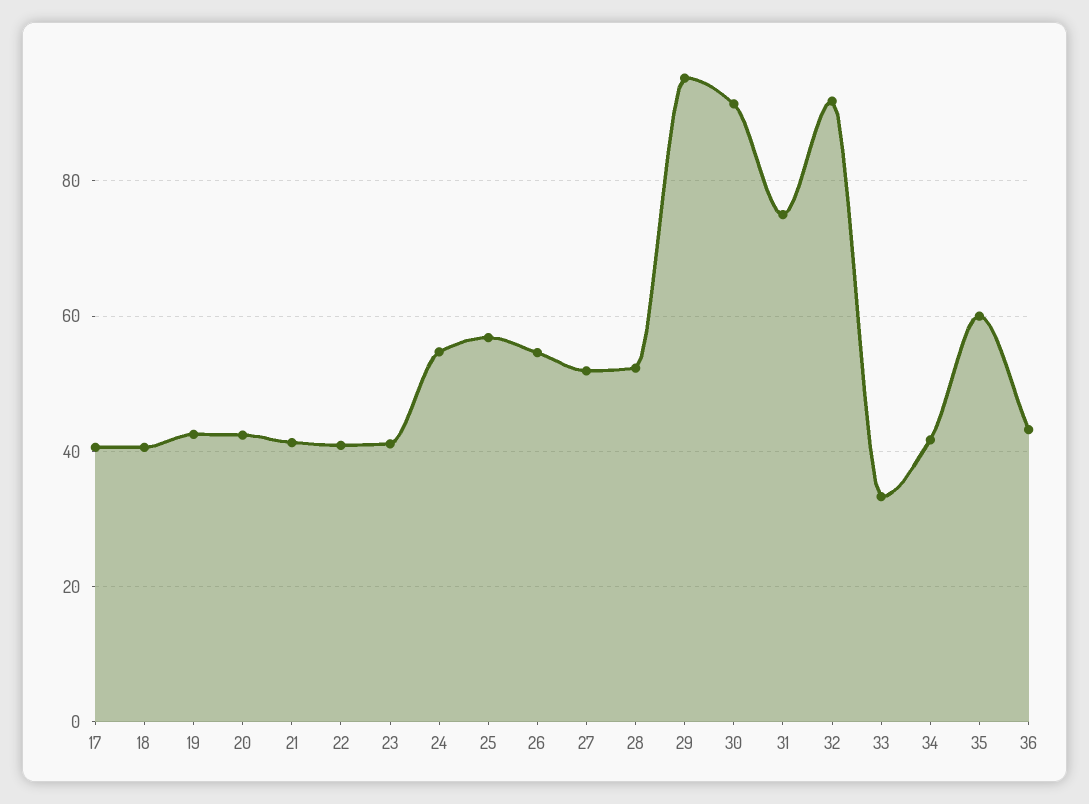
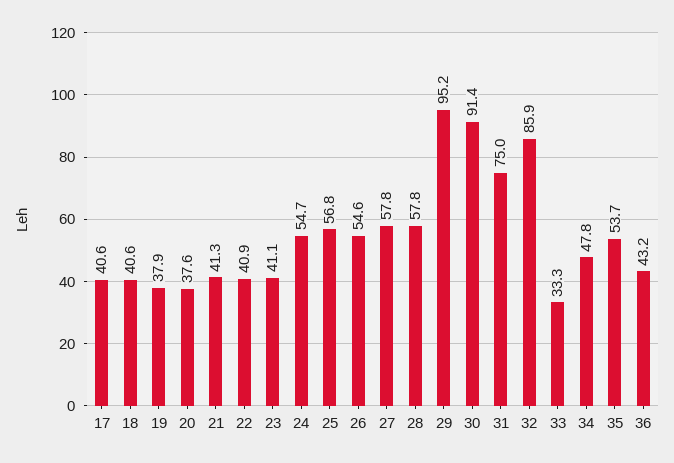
19: 42 -> 37.9
20: 42 -> 37.6
27: 52 -> 57.8
28: 52 -> 57.8
32: 92 -> 85.9
34: 42 -> 47.8
35: 60 -> 53.7

